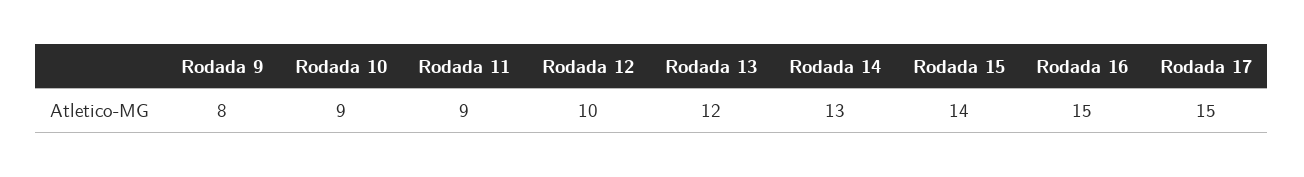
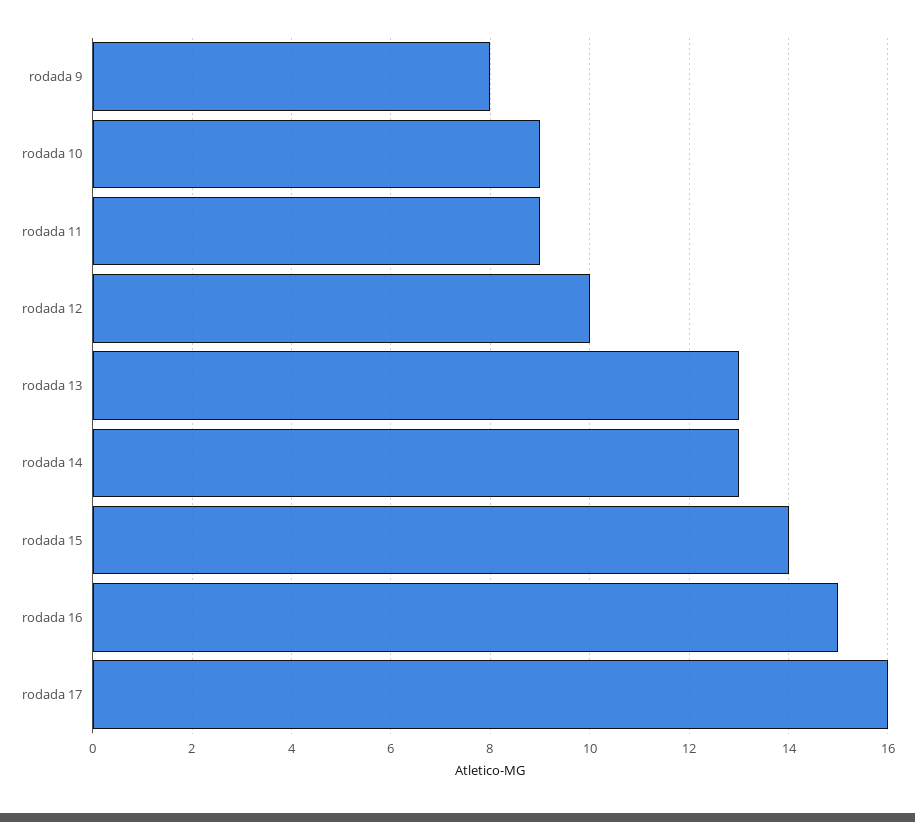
Rodada 13: 12 -> 13
Rodada 17: 15 -> 16

